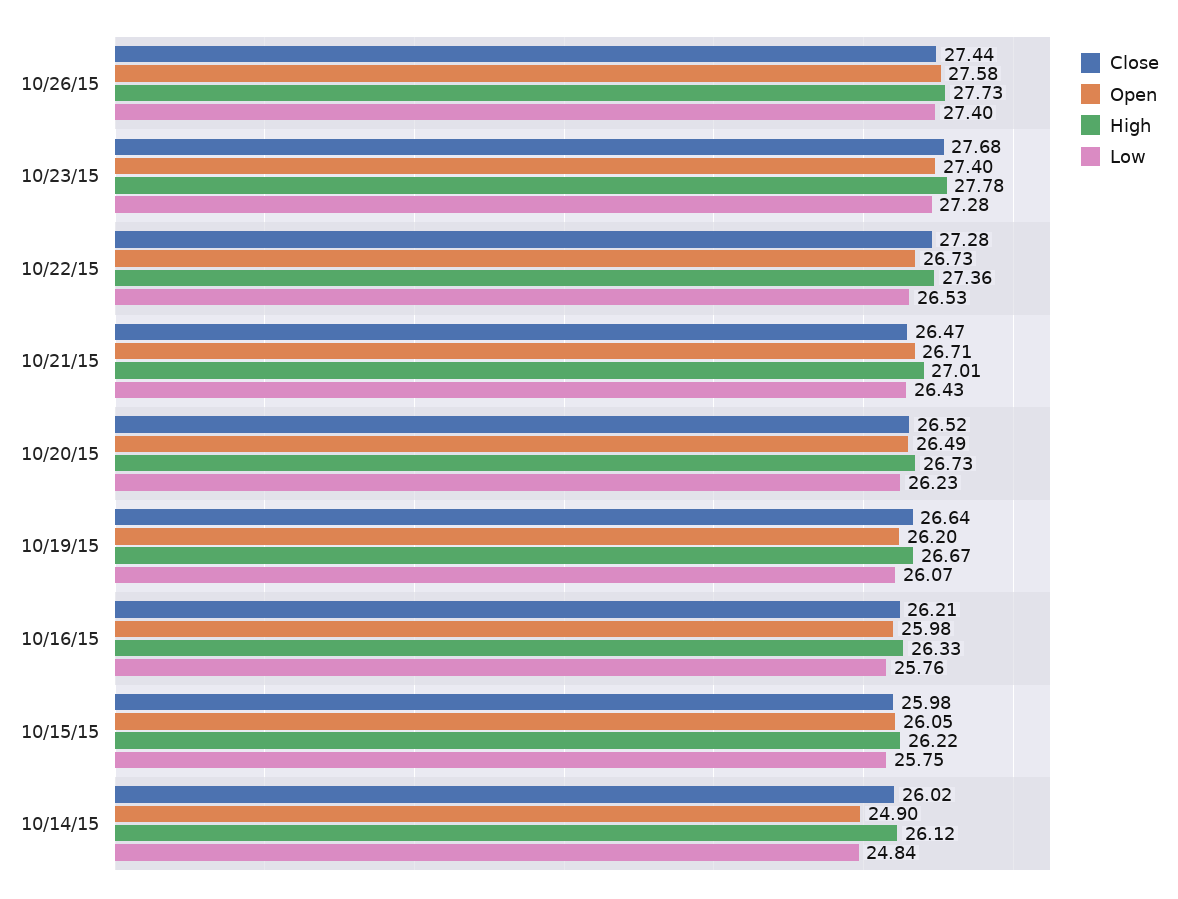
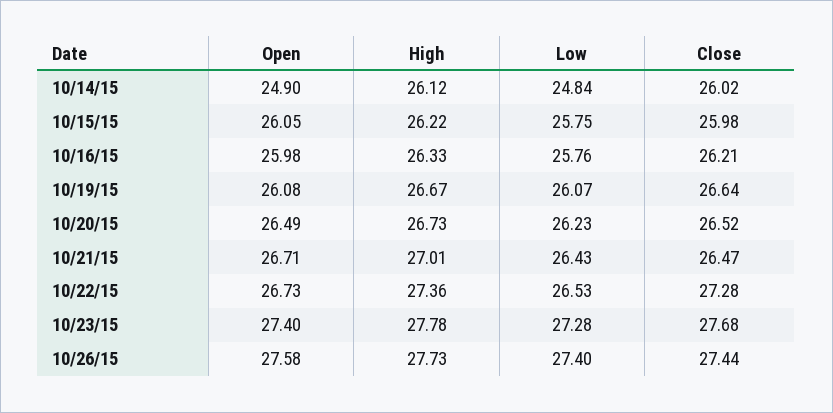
Open, 10/19/15: 26.2 -> 26.08

